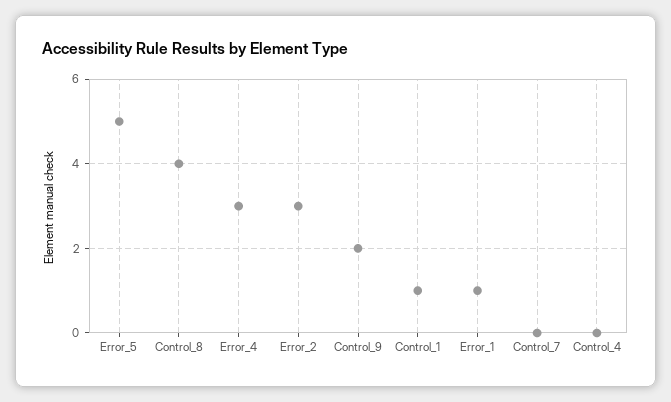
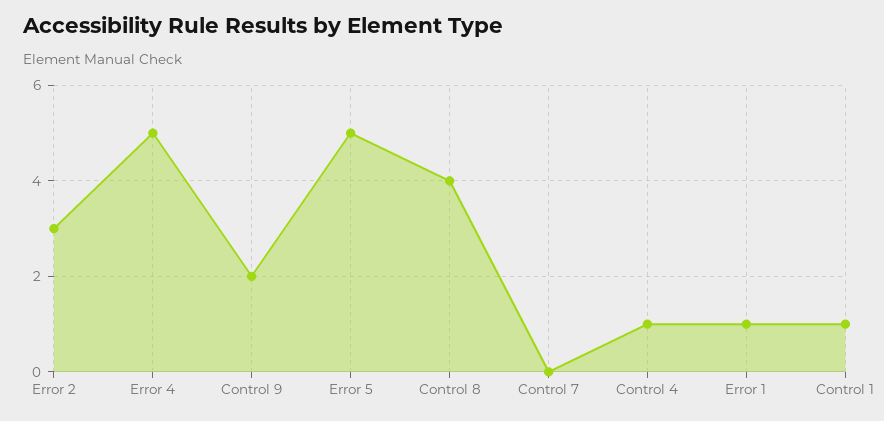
Error_4: 3 -> 5
Control_4: 0 -> 1

